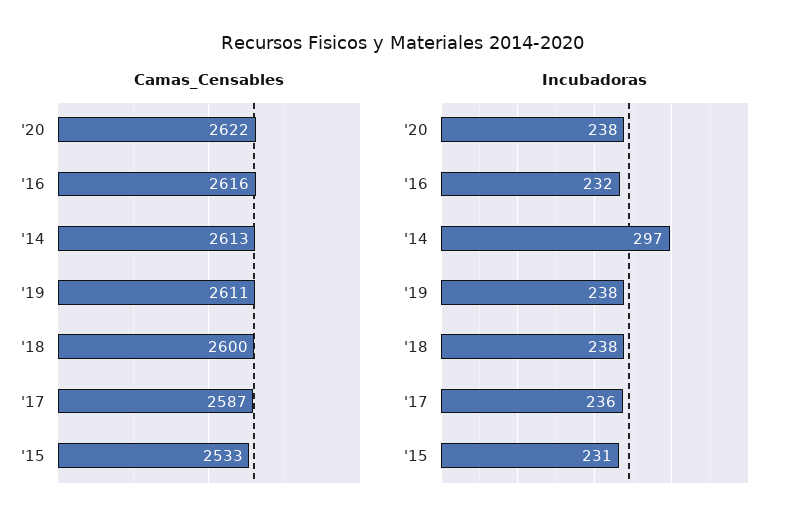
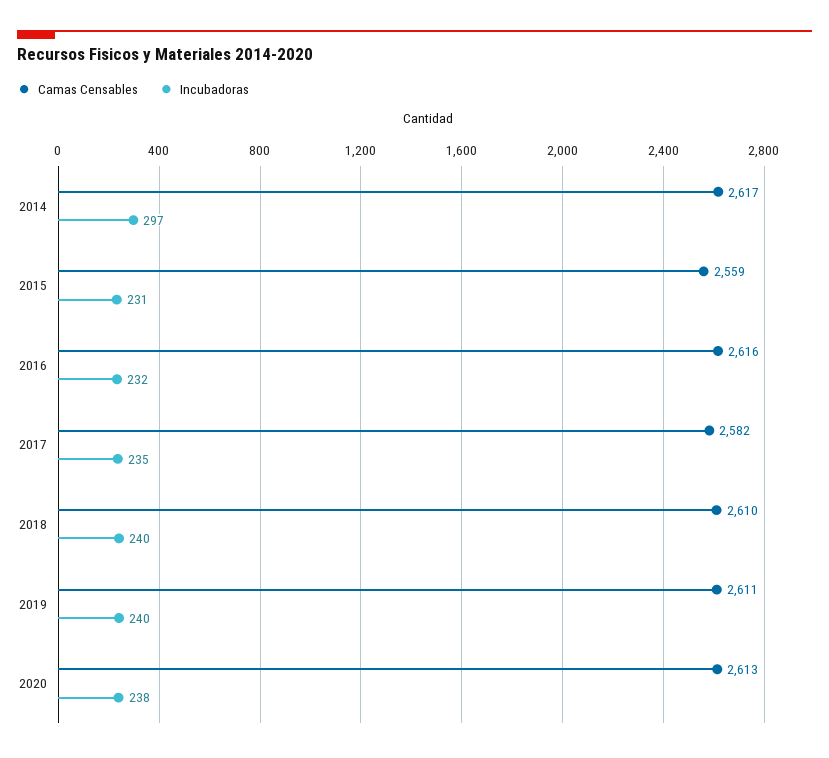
Camas_Censables, '20: 2622 -> 2613
Camas_Censables, '14: 2613 -> 2617
Camas_Censables, '18: 2600 -> 2610
Camas_Censables, '17: 2587 -> 2582
Camas_Censables, '15: 2533 -> 2559
Incubadoras, '19: 238 -> 240
Incubadoras, '18: 238 -> 240
Incubadoras, '17: 236 -> 235

